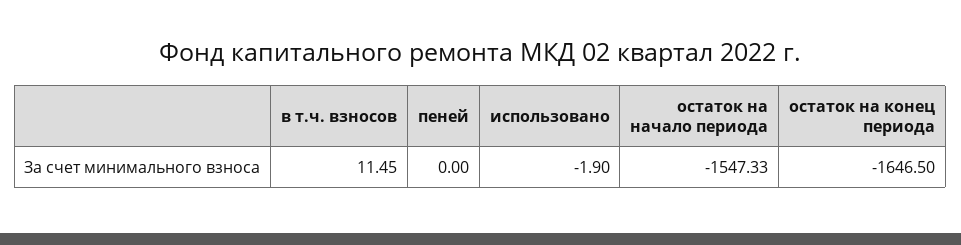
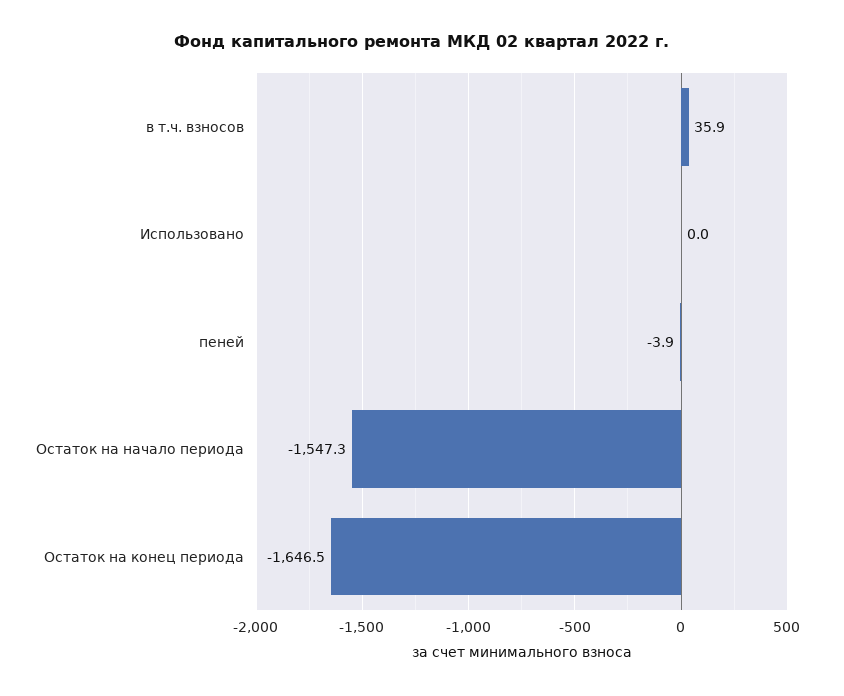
в т.ч. взносов: 11.45 -> 35.9
пеней: 0 -> -3.9
использовано: -1.9 -> 0

